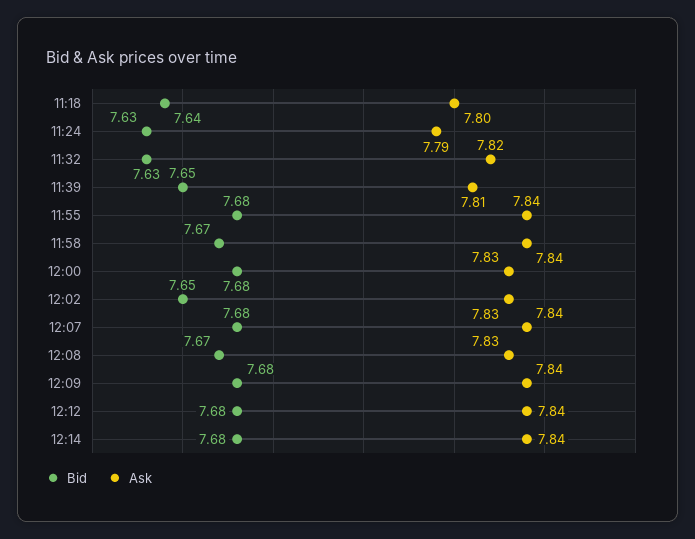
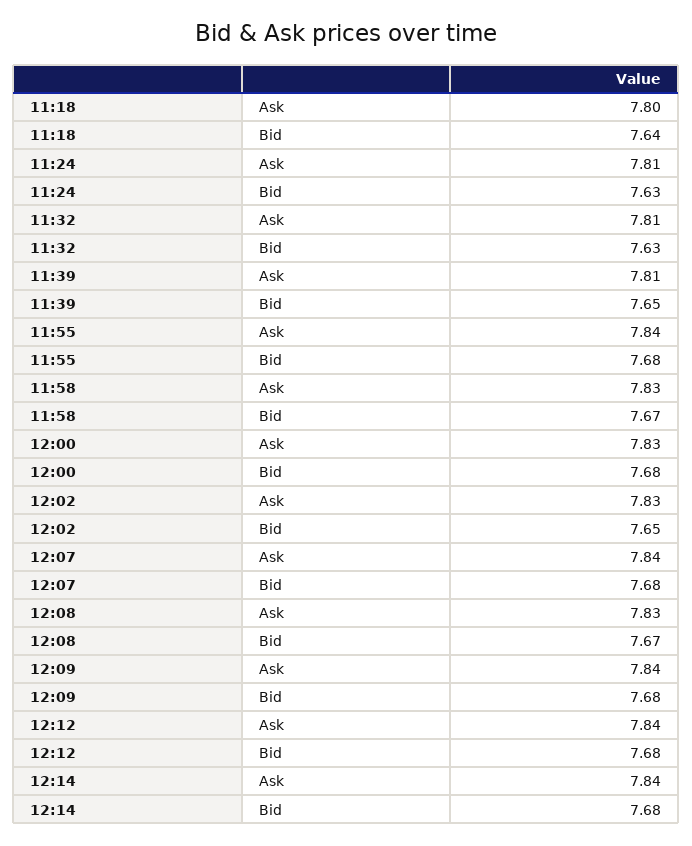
Ask, 11:24: 7.79 -> 7.81
Ask, 11:32: 7.82 -> 7.81
Ask, 11:58: 7.84 -> 7.83

